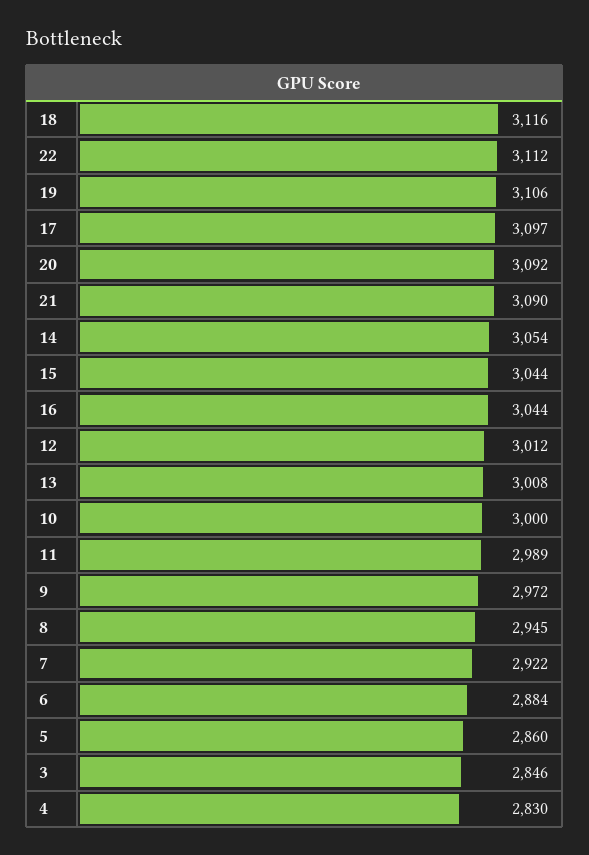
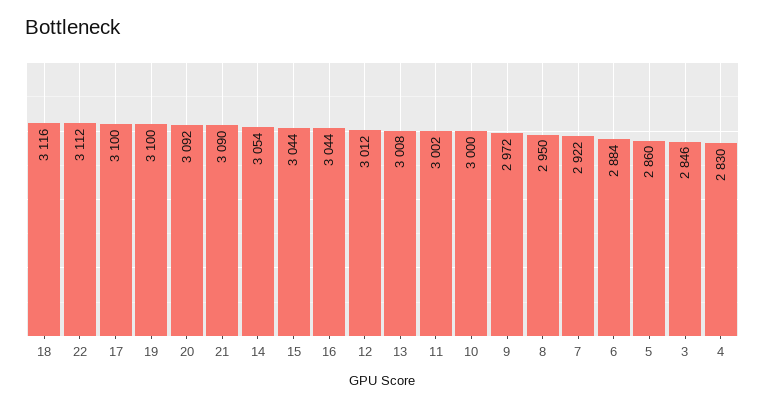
19: 3106 -> 3100
17: 3097 -> 3100
11: 2989 -> 3002
8: 2945 -> 2950

